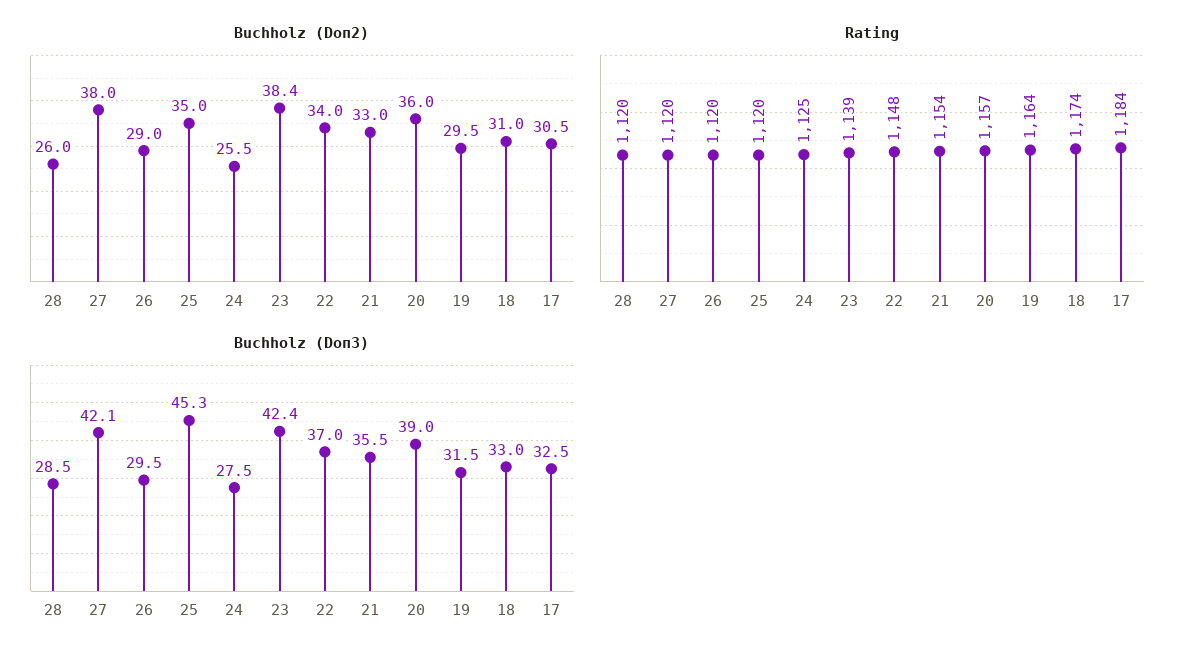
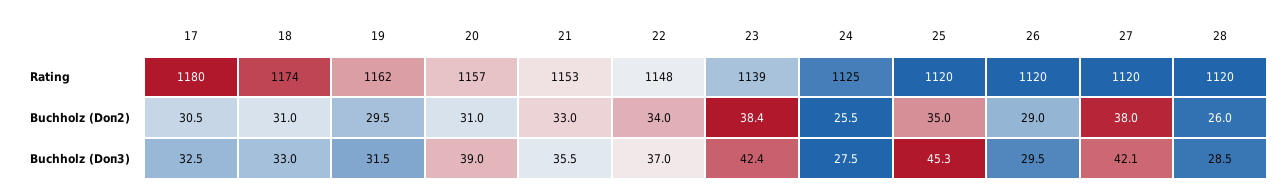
Buchholz (Doп2), 20: 36 -> 31
Rating, 21: 1154 -> 1153
Rating, 19: 1164 -> 1162
Rating, 17: 1184 -> 1180

